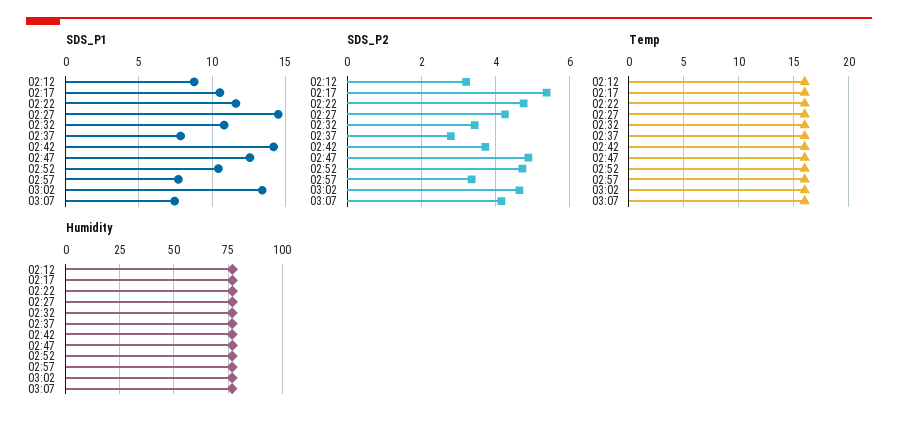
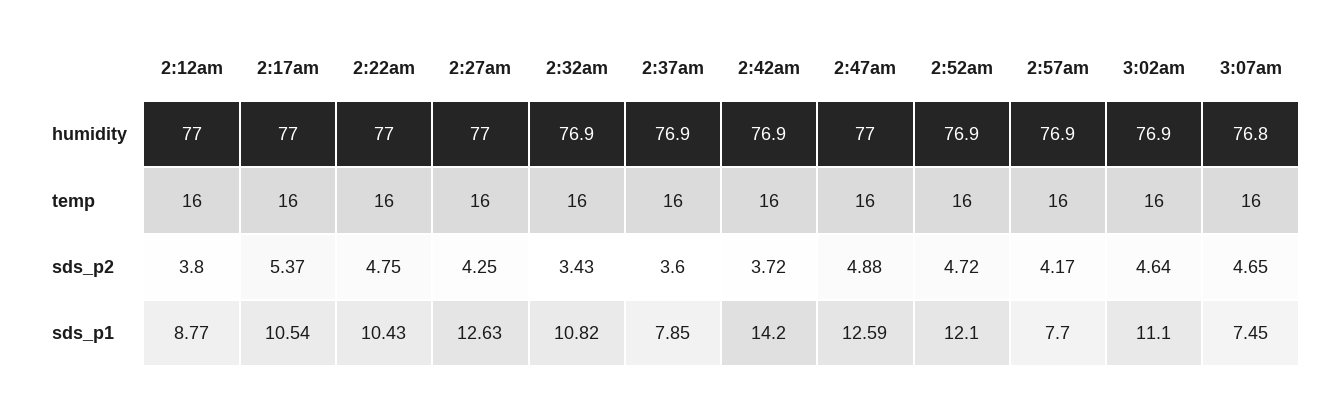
SDS_P1, 02:22: 11.5 -> 10.43
SDS_P1, 02:27: 14.5 -> 12.63
SDS_P1, 02:52: 10.5 -> 12.1
SDS_P1, 03:02: 13.5 -> 11.1
SDS_P2, 02:12: 3.2 -> 3.8
SDS_P2, 02:37: 2.8 -> 3.6
SDS_P2, 02:57: 3.4 -> 4.17
SDS_P2, 03:07: 4.2 -> 4.65

